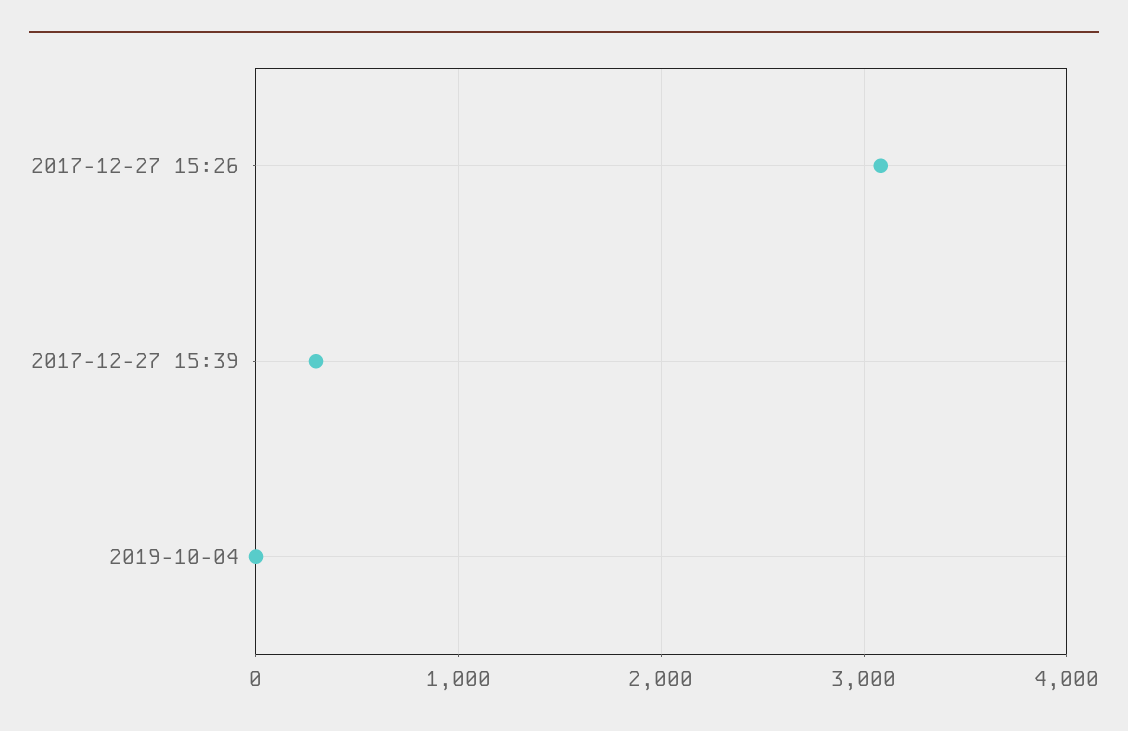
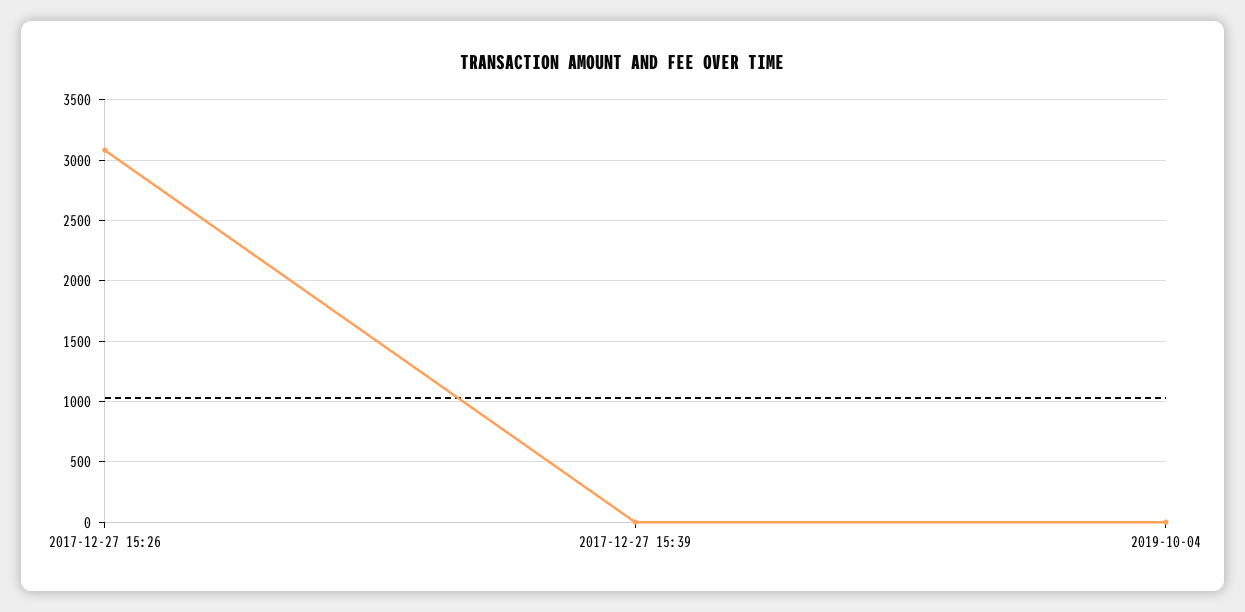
2017-12-27 15:39: 300 -> 0

